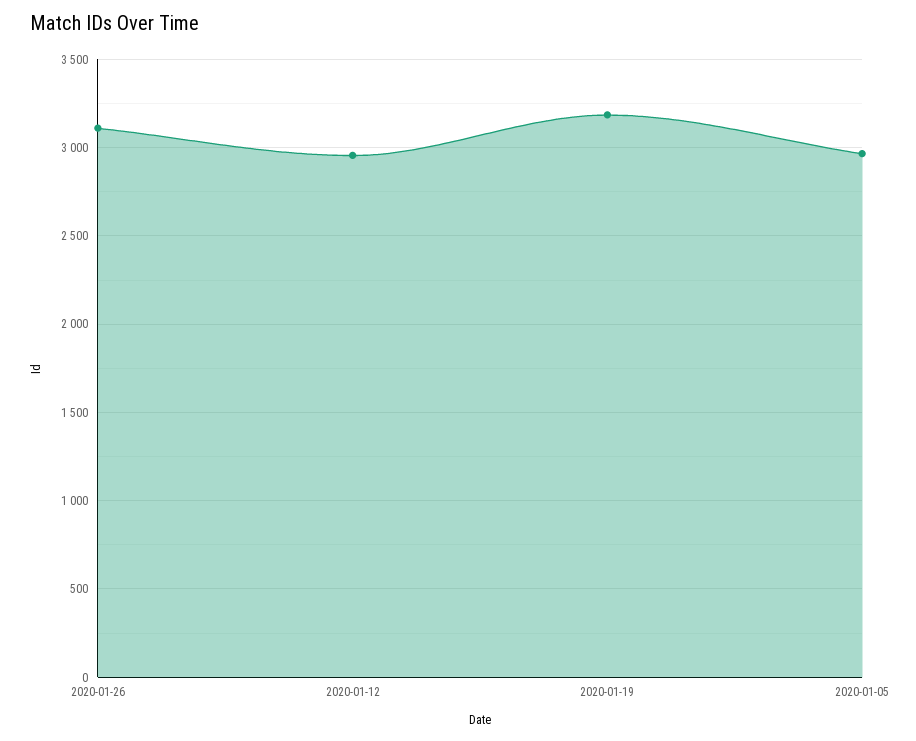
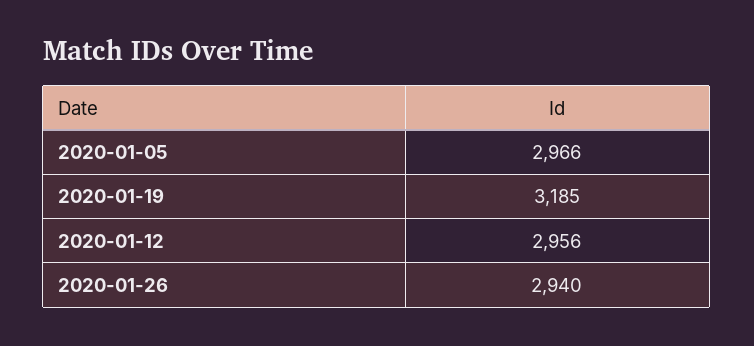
2020-01-26: 3100 -> 2940

